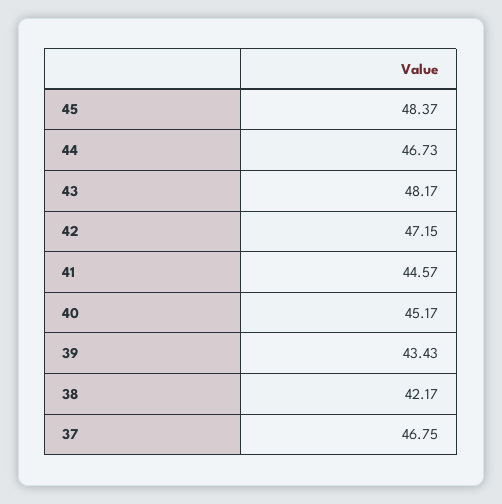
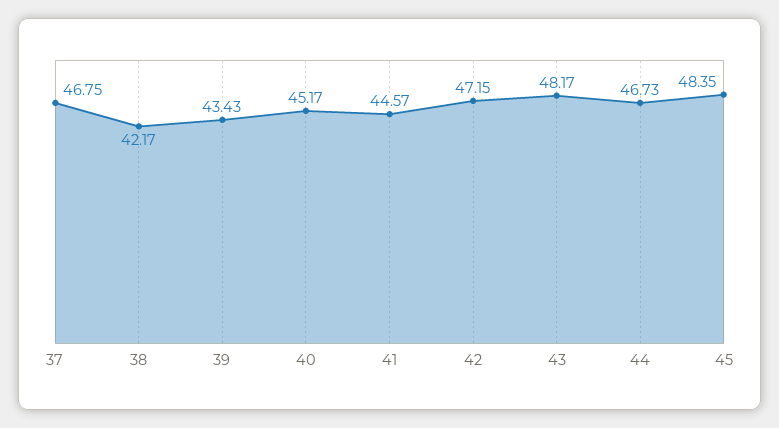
45: 48.37 -> 48.35

